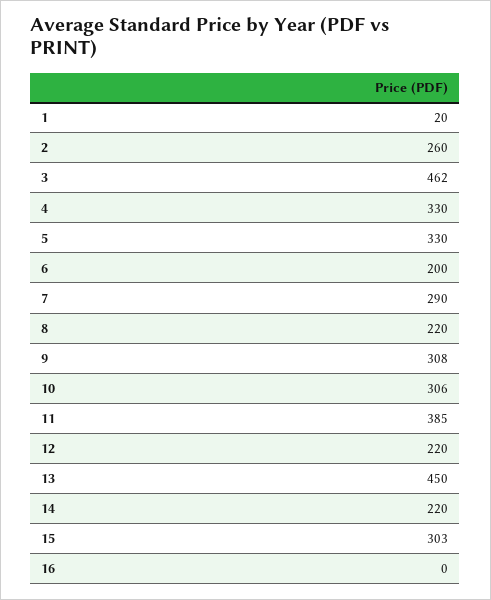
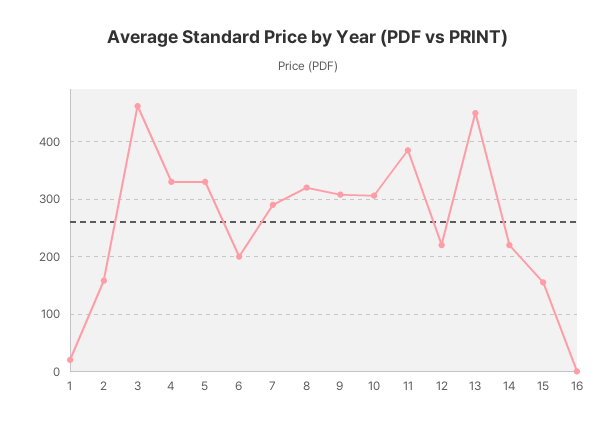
2: 260 -> 160
8: 220 -> 320
15: 303 -> 160

